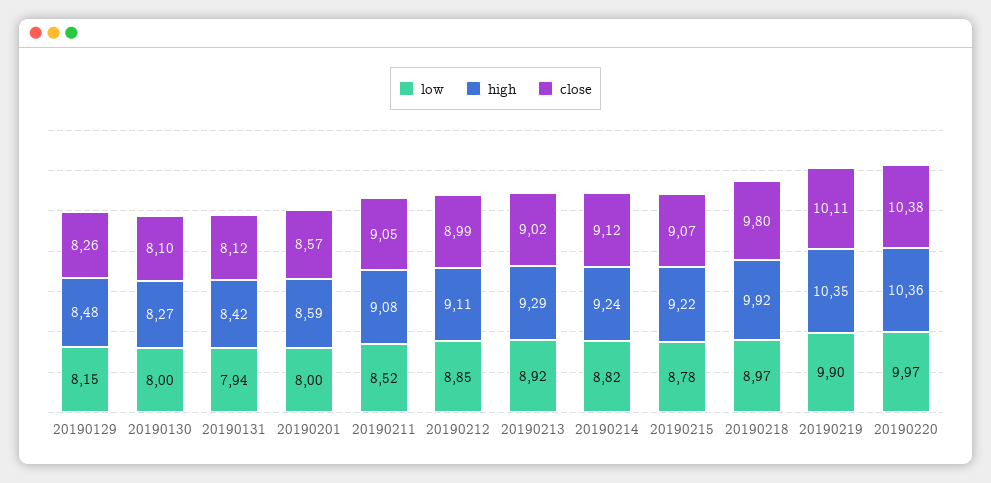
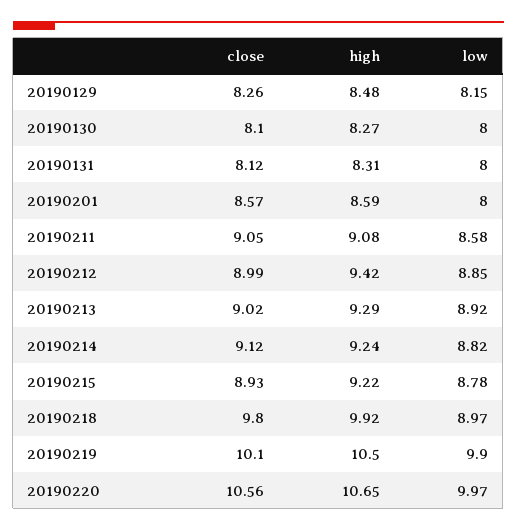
low, 20190131: 7.94 -> 8
high, 20190131: 8.42 -> 8.31
low, 20190211: 8.52 -> 8.58
high, 20190212: 9.11 -> 9.42
close, 20190215: 9.07 -> 8.93
high, 20190219: 10.35 -> 10.5
close, 20190219: 10.11 -> 10.1
high, 20190220: 10.36 -> 10.65
close, 20190220: 10.38 -> 10.56

